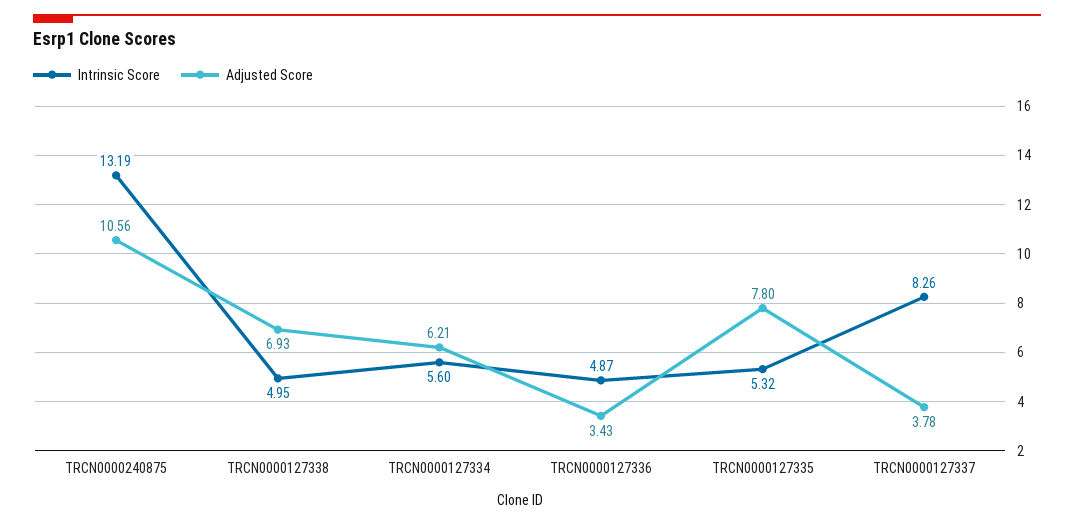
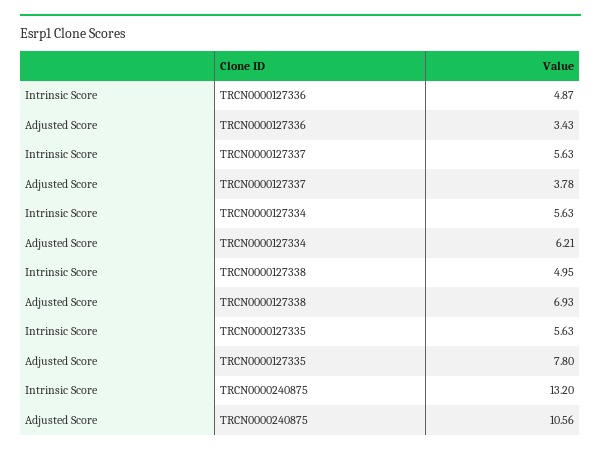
Intrinsic Score, TRCN0000240875: 13.19 -> 13.2
Intrinsic Score, TRCN0000127334: 5.6 -> 5.63
Intrinsic Score, TRCN0000127335: 5.32 -> 5.63
Intrinsic Score, TRCN0000127337: 8.26 -> 5.63

